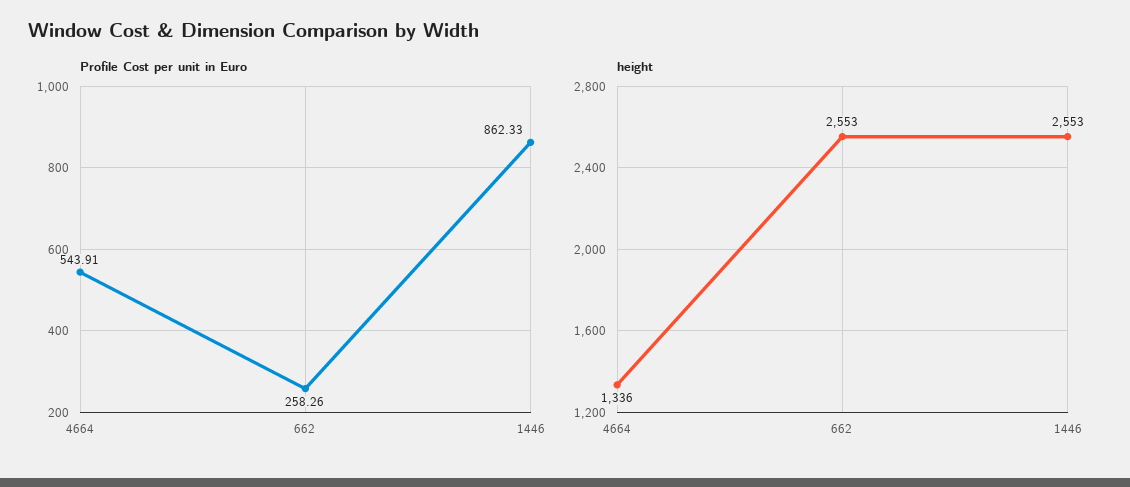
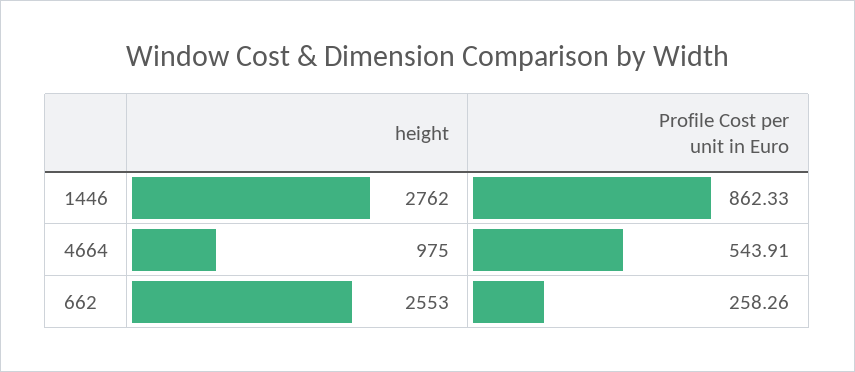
height, 4664: 1336 -> 975
height, 1446: 2553 -> 2762

